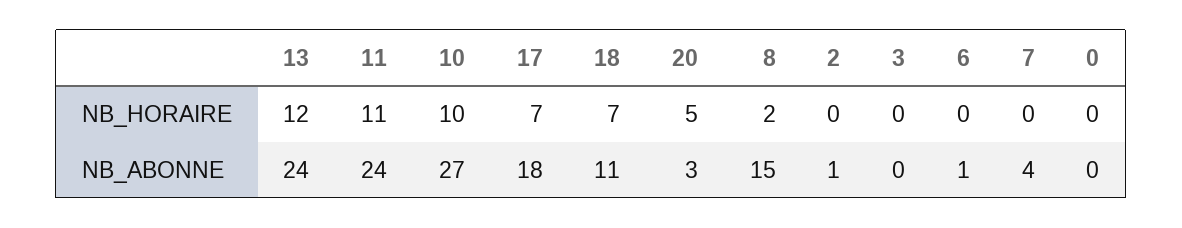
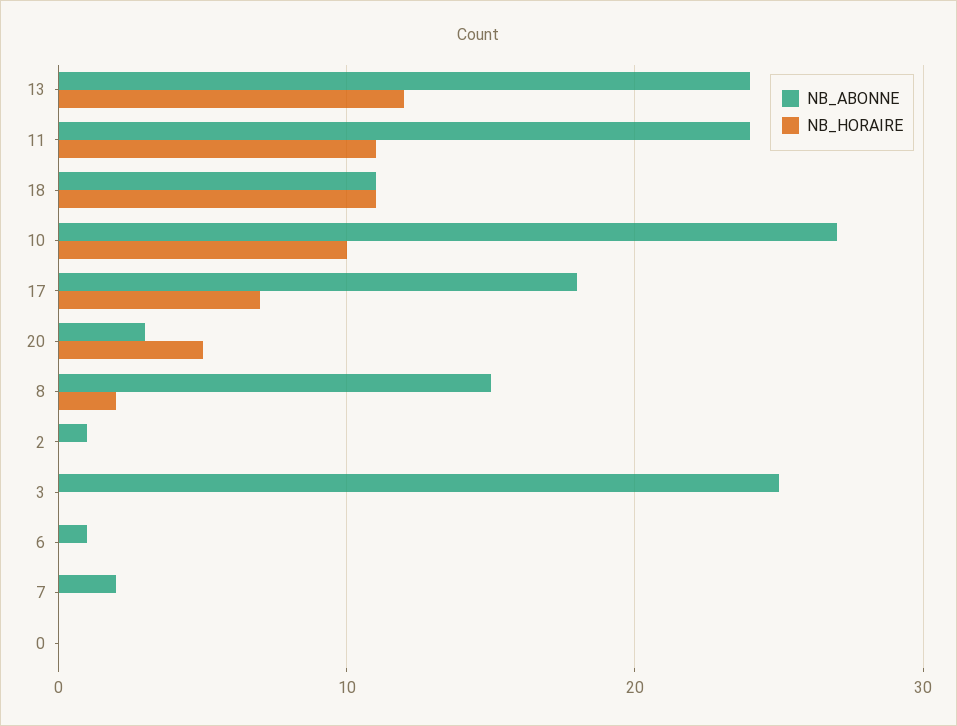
NB_HORAIRE, 18: 7 -> 11
NB_ABONNE, 3: 0 -> 25
NB_ABONNE, 7: 4 -> 2

